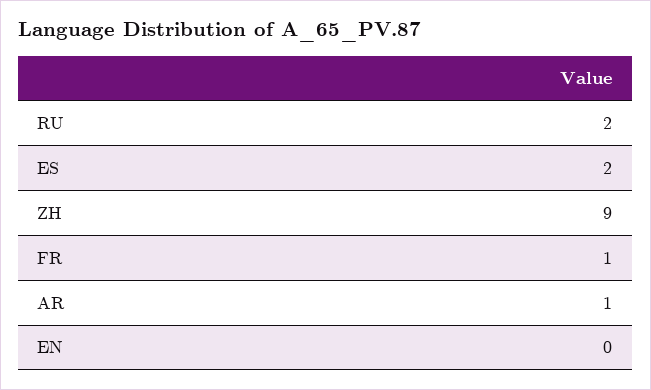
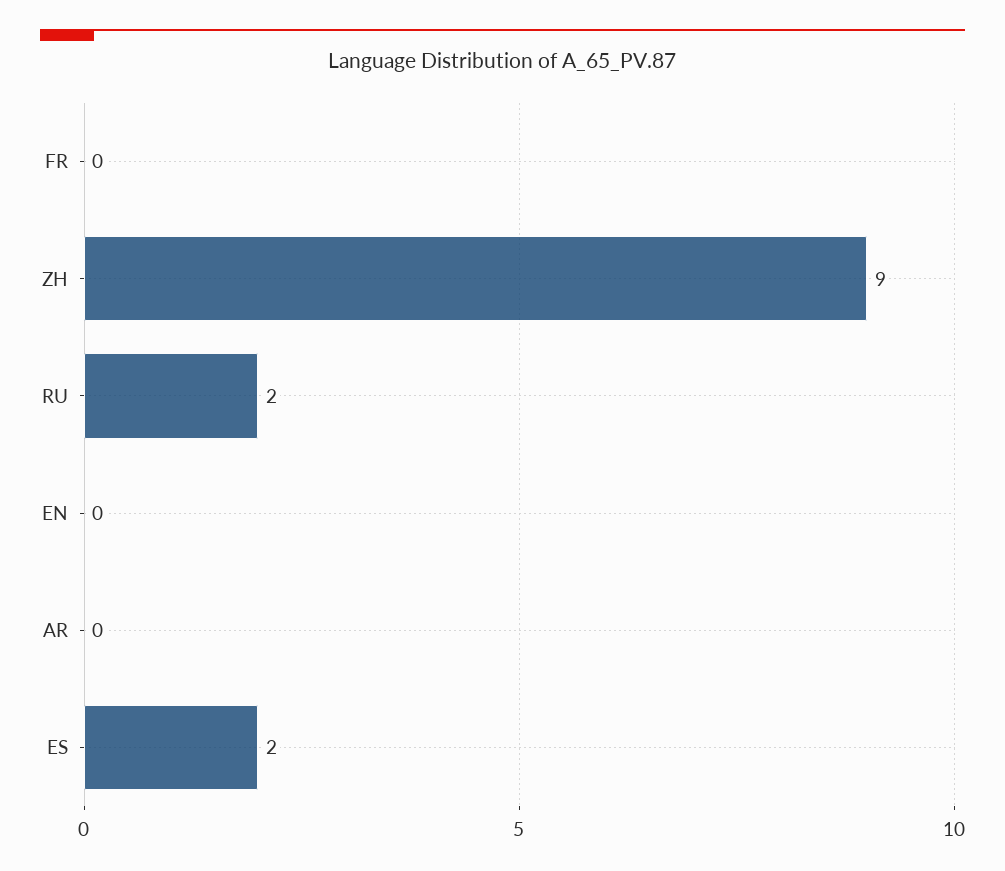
FR: 1 -> 0
AR: 1 -> 0

